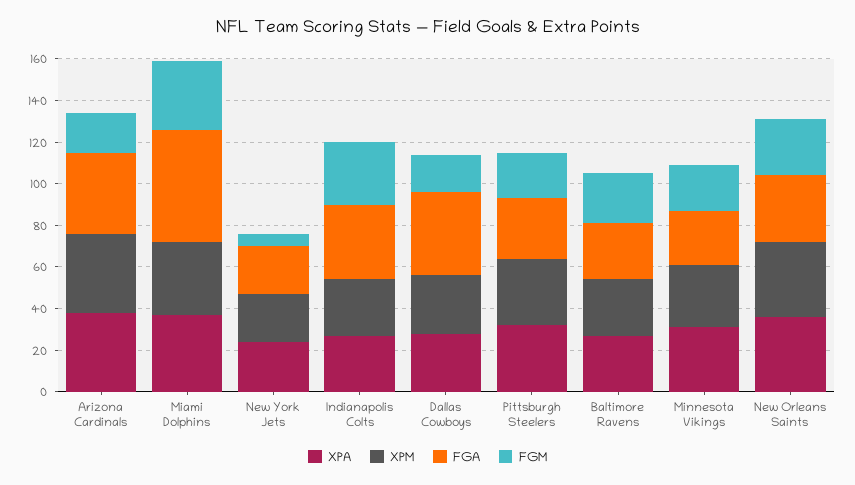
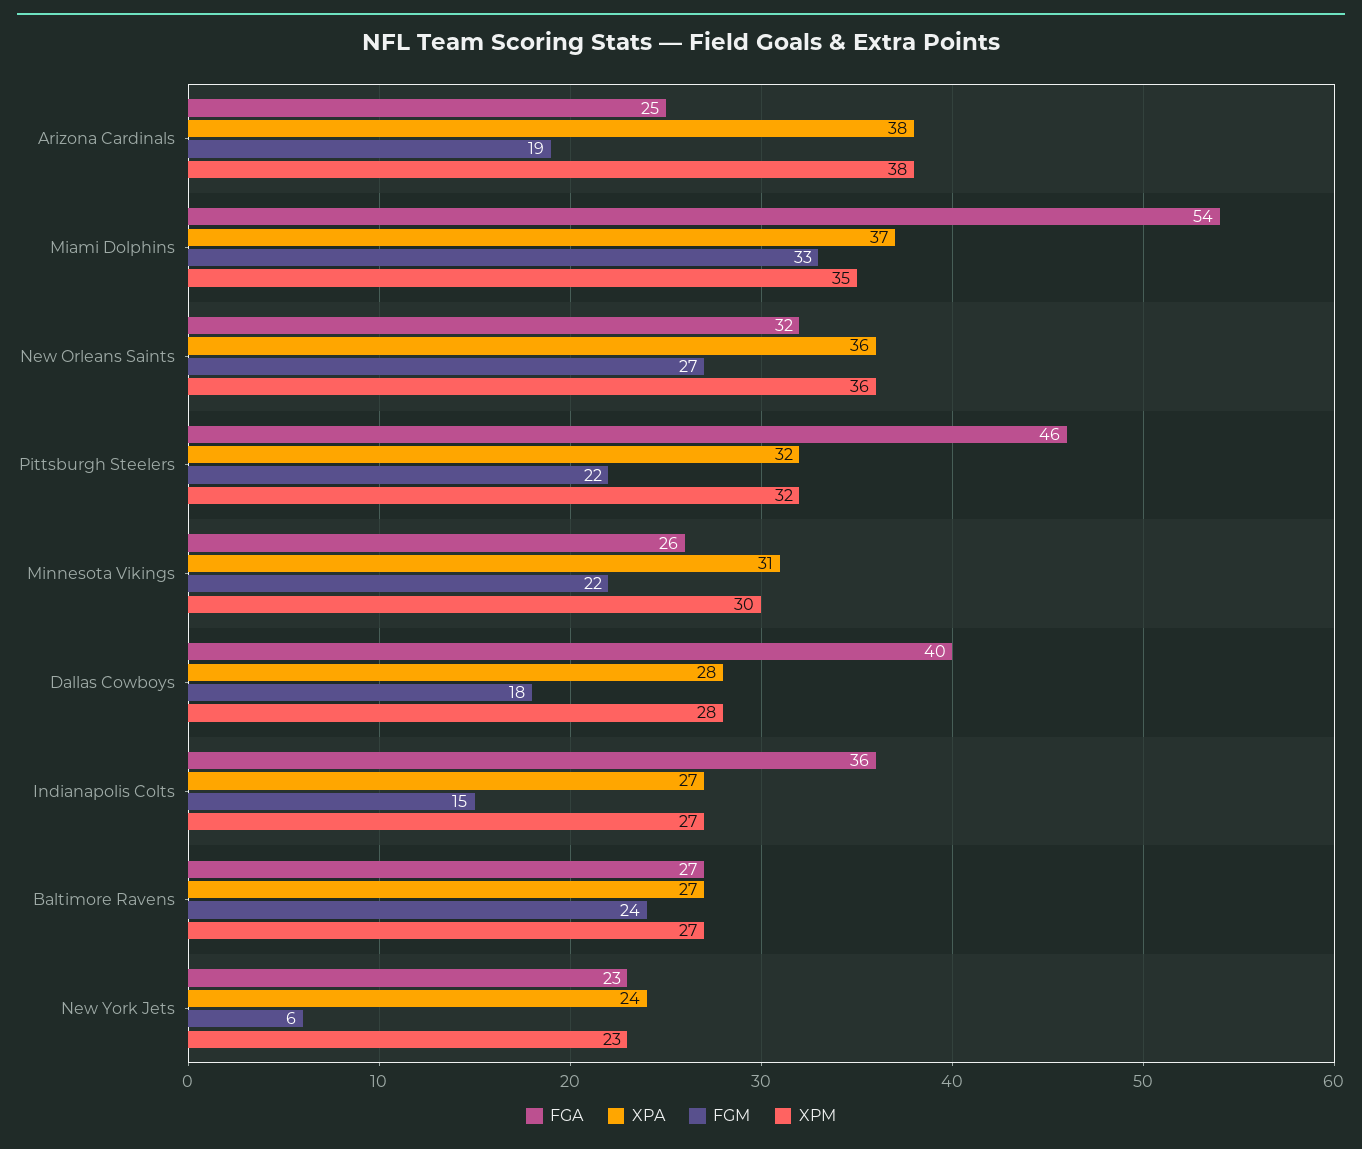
FGA, Arizona Cardinals: 40 -> 25
FGM, Indianapolis Colts: 30 -> 15
FGA, Pittsburgh Steelers: 30 -> 46

